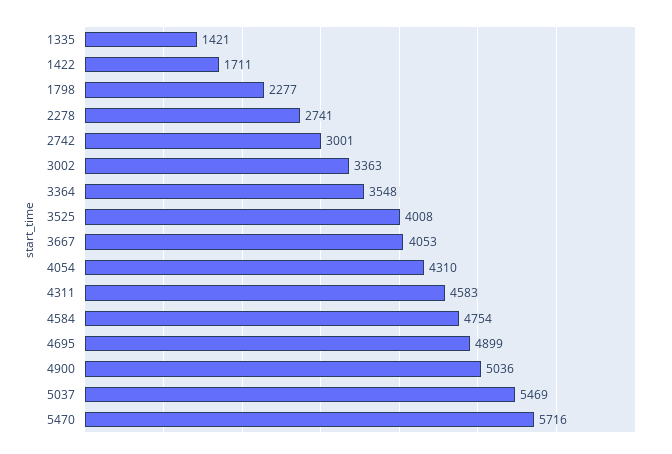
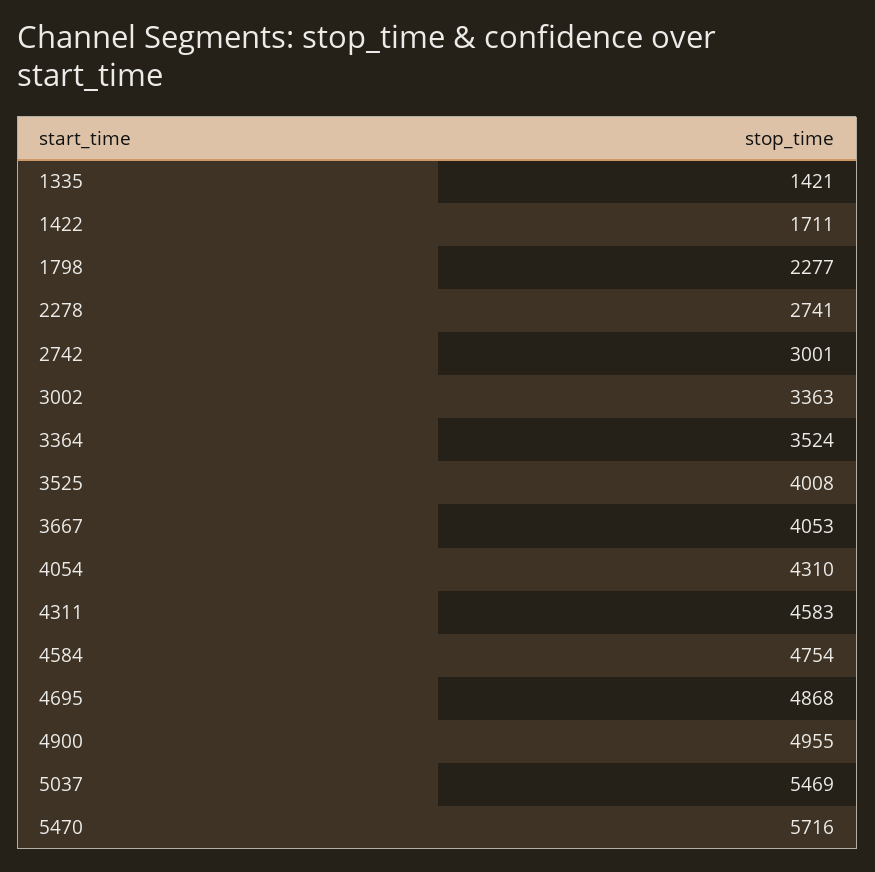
3364: 3548 -> 3524
4695: 4899 -> 4868
4900: 5036 -> 4955

